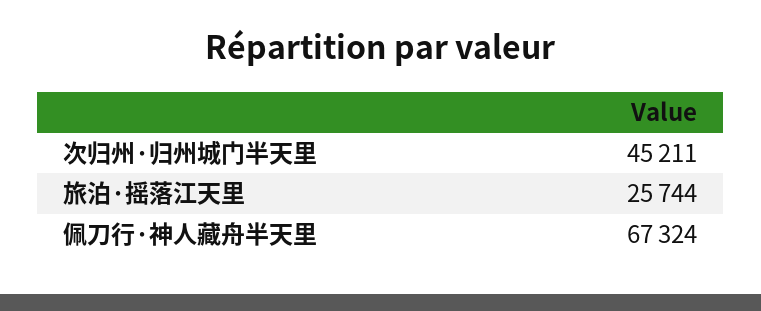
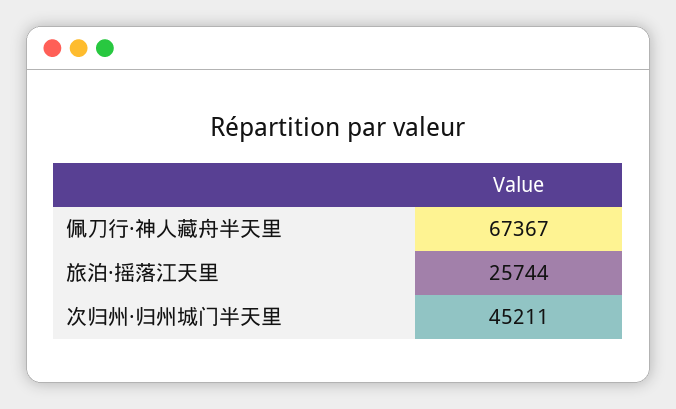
佩刀行·神人藏舟半天里: 67324 -> 67367

